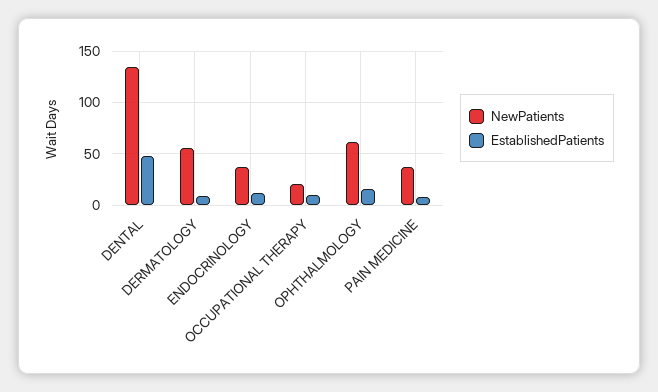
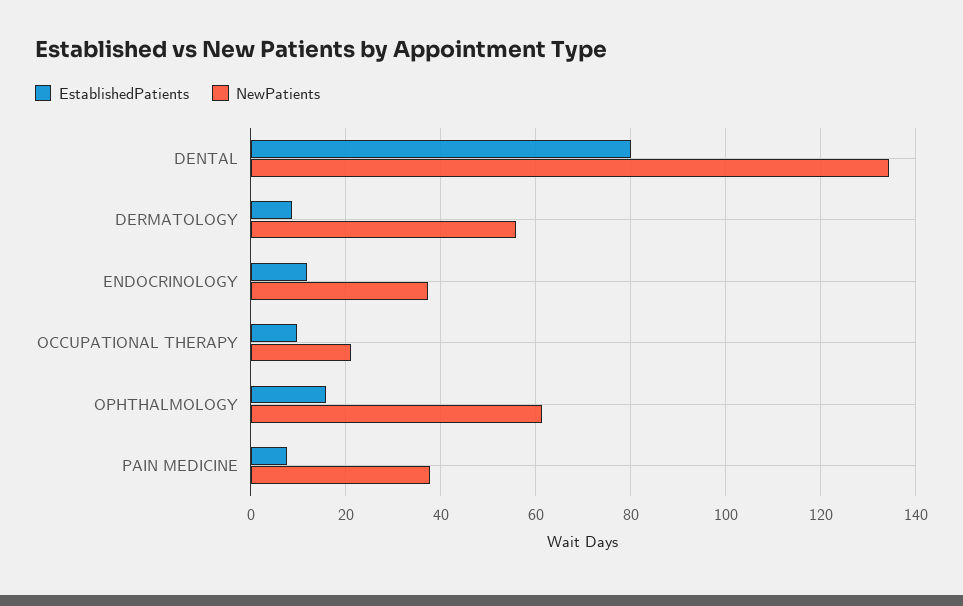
EstablishedPatients, DENTAL: 50 -> 80

